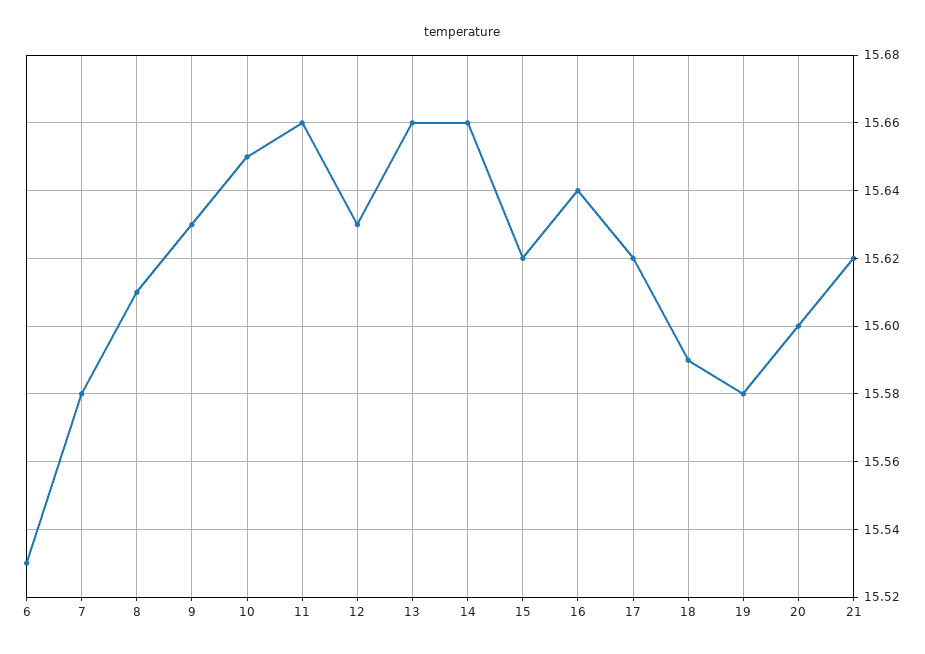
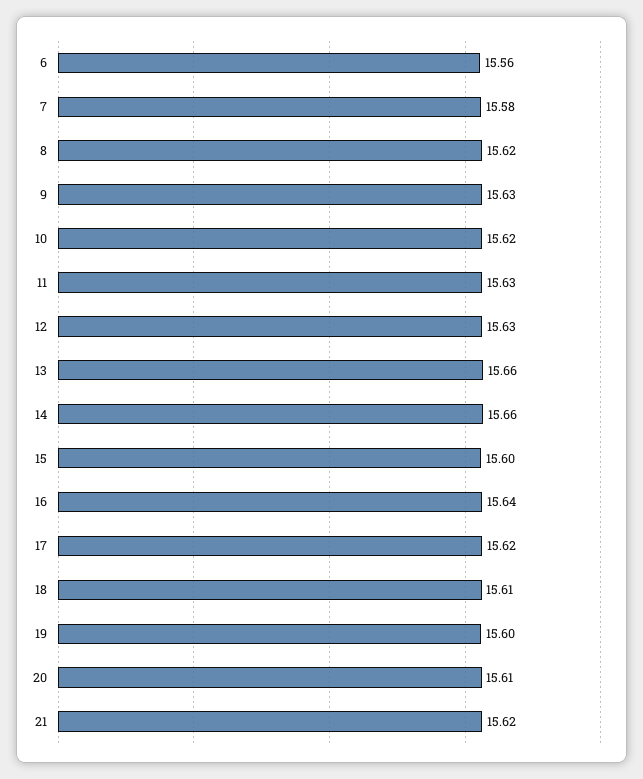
6: 15.53 -> 15.56
8: 15.61 -> 15.62
10: 15.65 -> 15.62
11: 15.66 -> 15.63
15: 15.62 -> 15.6
18: 15.59 -> 15.61
19: 15.58 -> 15.6
20: 15.6 -> 15.61

